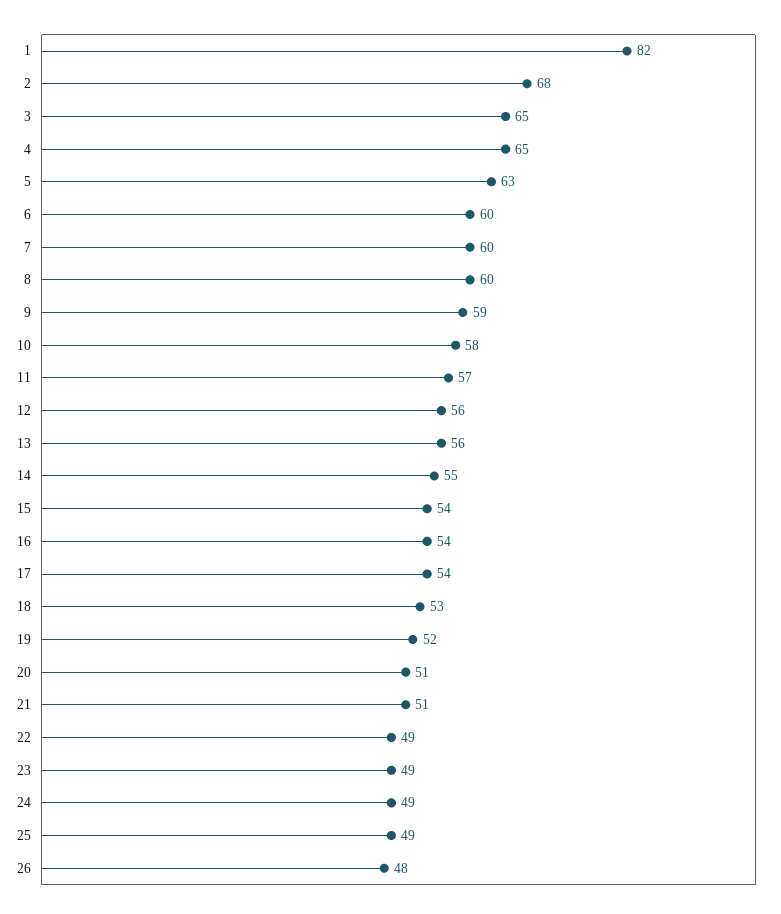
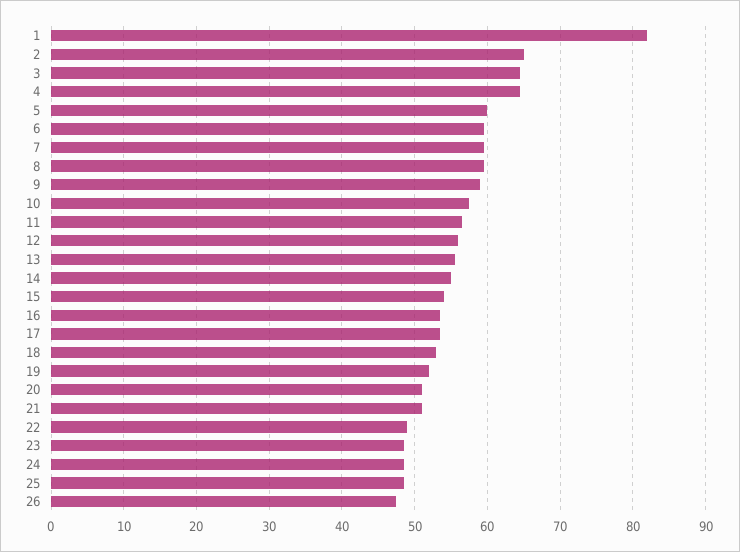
2: 68 -> 65
5: 63 -> 60

